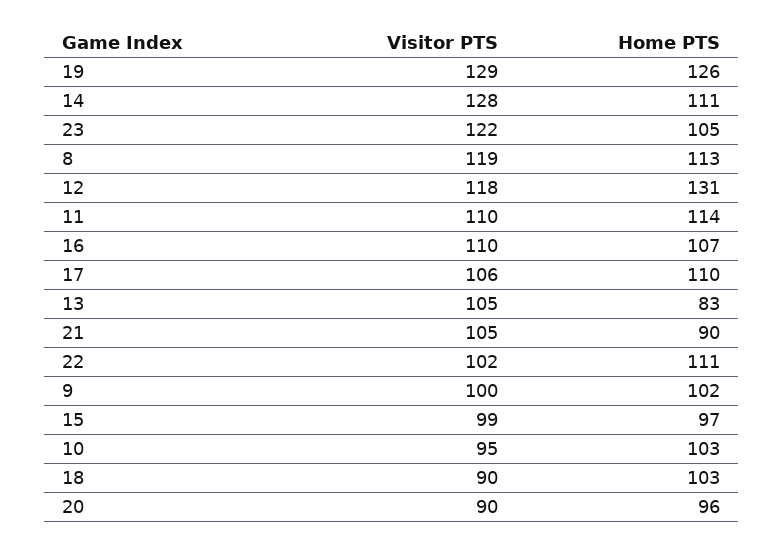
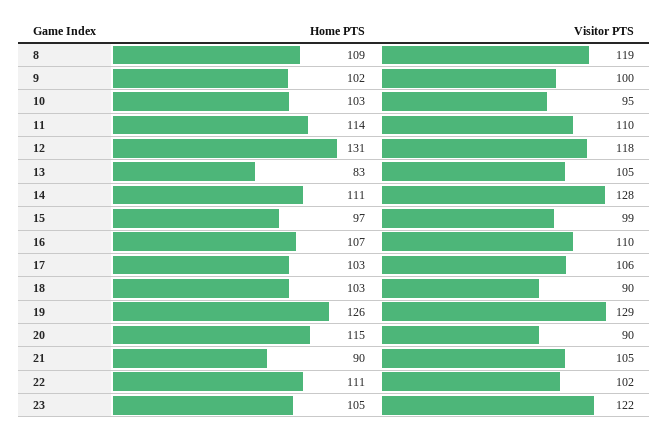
Home PTS, 8: 113 -> 109
Home PTS, 17: 110 -> 103
Home PTS, 20: 96 -> 115

